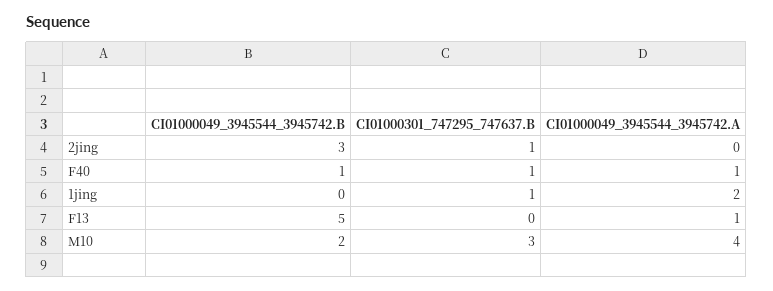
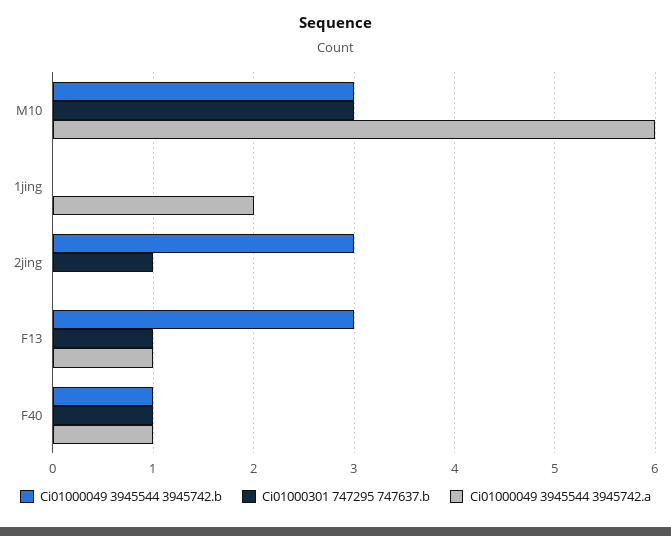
CI01000301_747295_747637.B, 1jing: 1 -> 0
CI01000049_3945544_3945742.B, F13: 5 -> 3
CI01000301_747295_747637.B, F13: 0 -> 1
CI01000049_3945544_3945742.B, M10: 2 -> 3
CI01000049_3945544_3945742.A, M10: 4 -> 6

